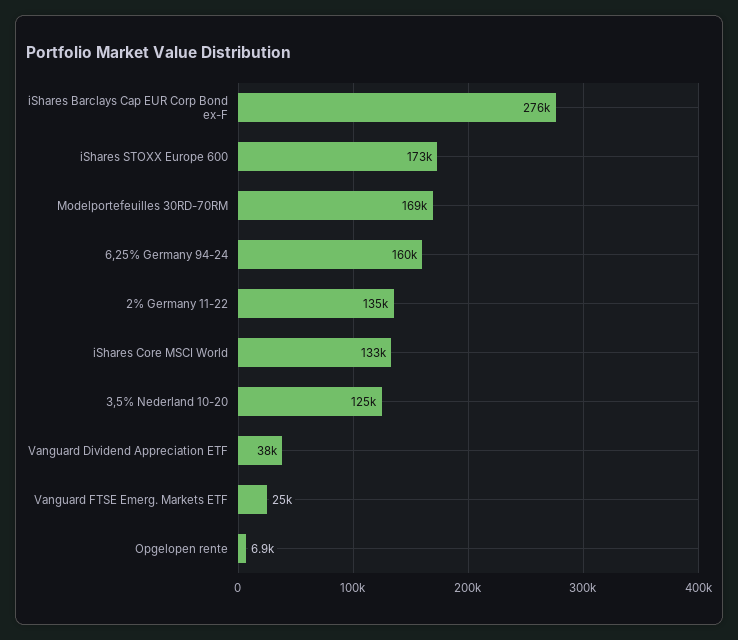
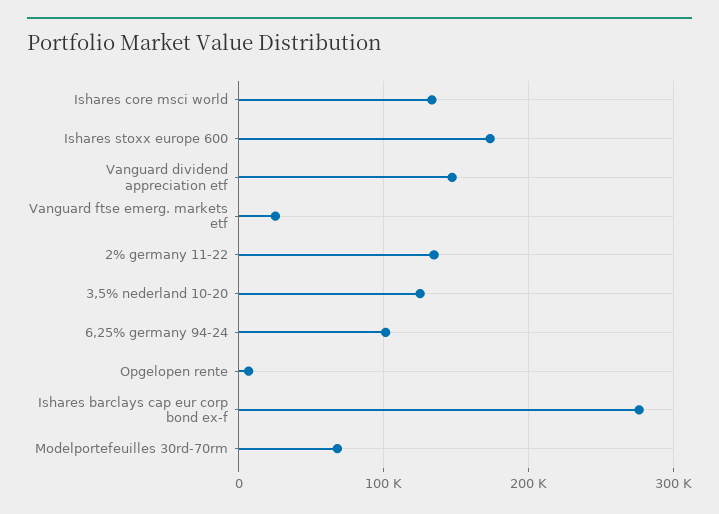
Modelportefeuilles 30RD-70RM: 169000 -> 70000
6,25% Germany 94-24: 160000 -> 100000
Vanguard Dividend Appreciation ETF: 38000 -> 150000

